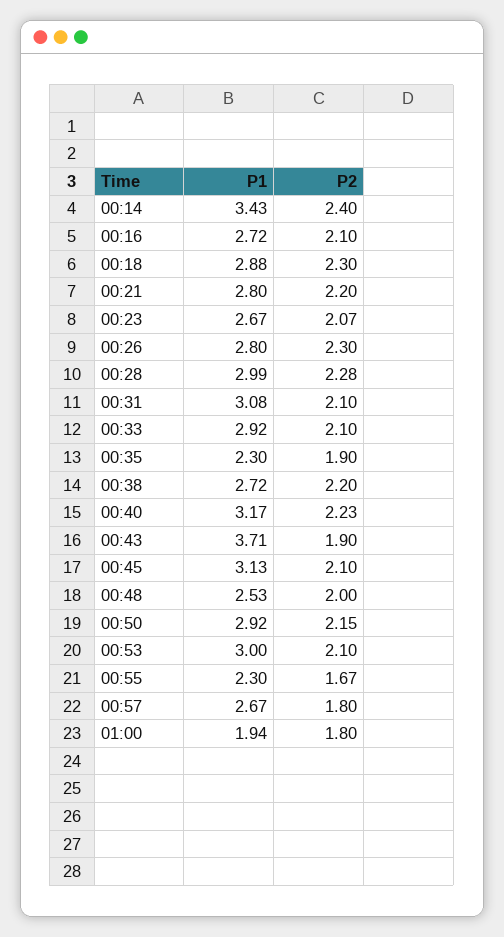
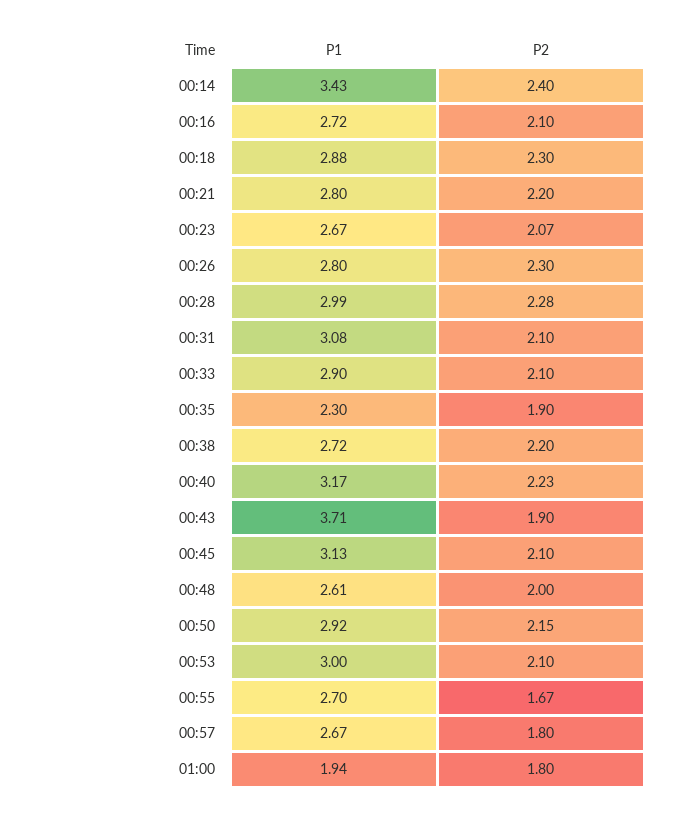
P1, 00:33: 2.92 -> 2.9
P1, 00:48: 2.53 -> 2.61
P1, 00:55: 2.3 -> 2.7

